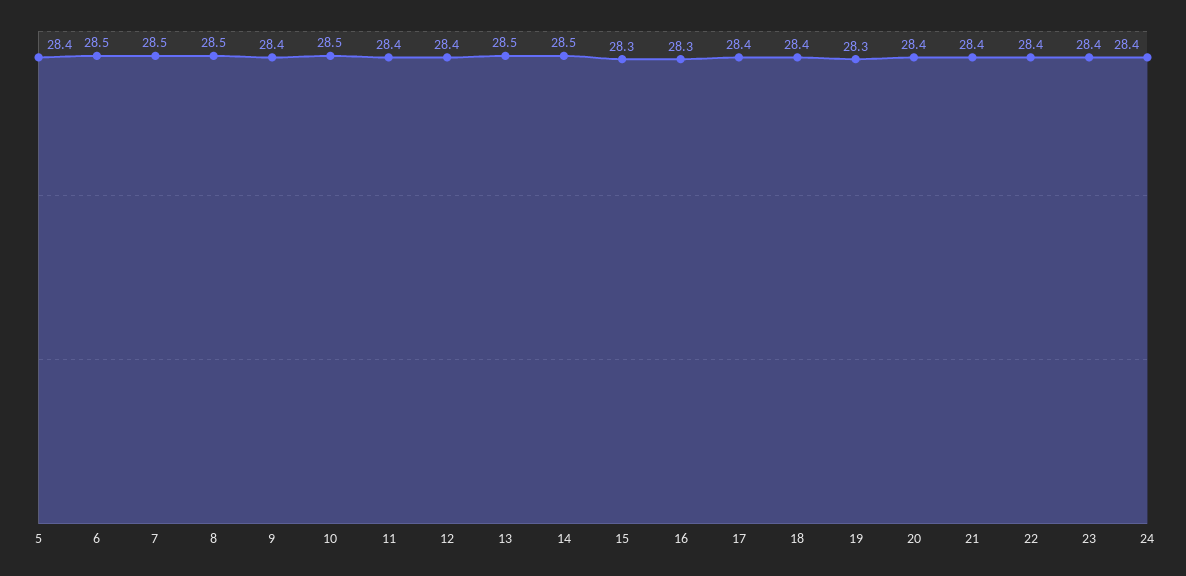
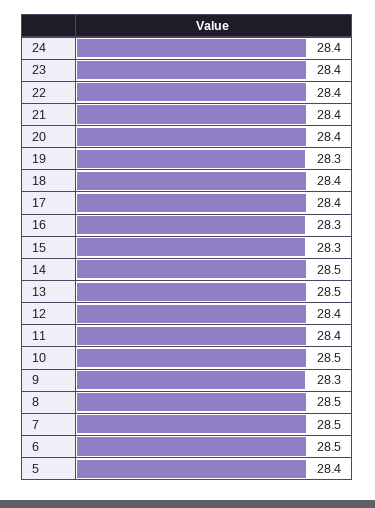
9: 28.4 -> 28.3

